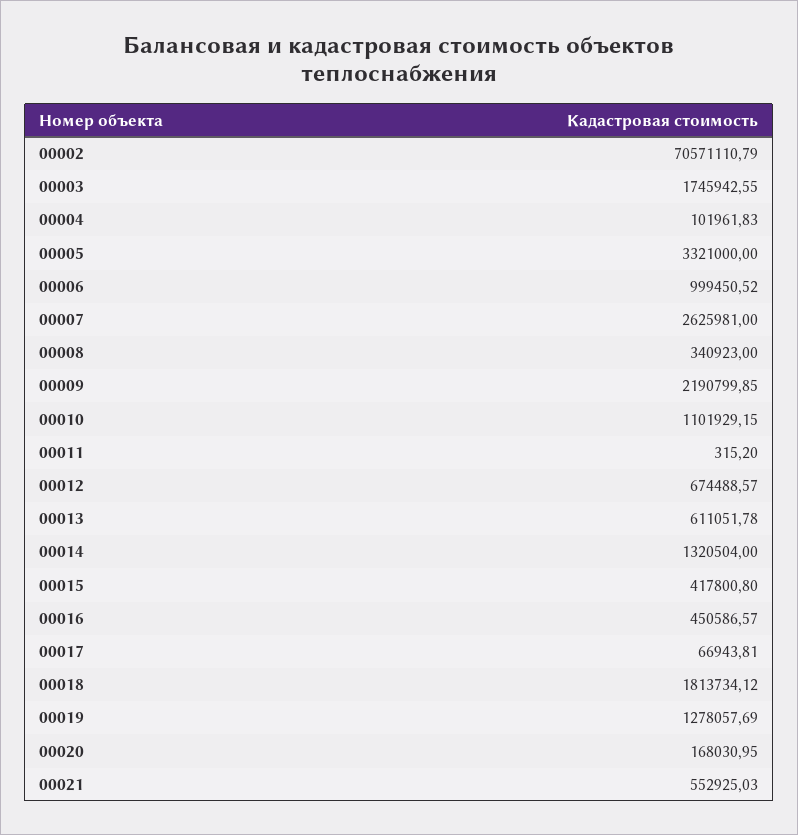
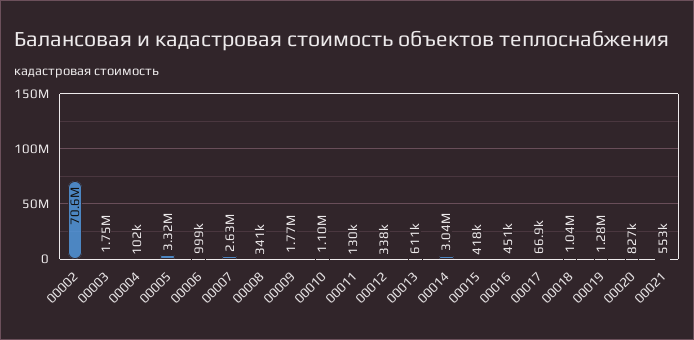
00009: 2190799.85 -> 1770000
00011: 315.2 -> 130000
00012: 674488.57 -> 338000
00014: 1320504 -> 3040000
00018: 1813734.12 -> 1040000
00020: 168030.95 -> 827000

